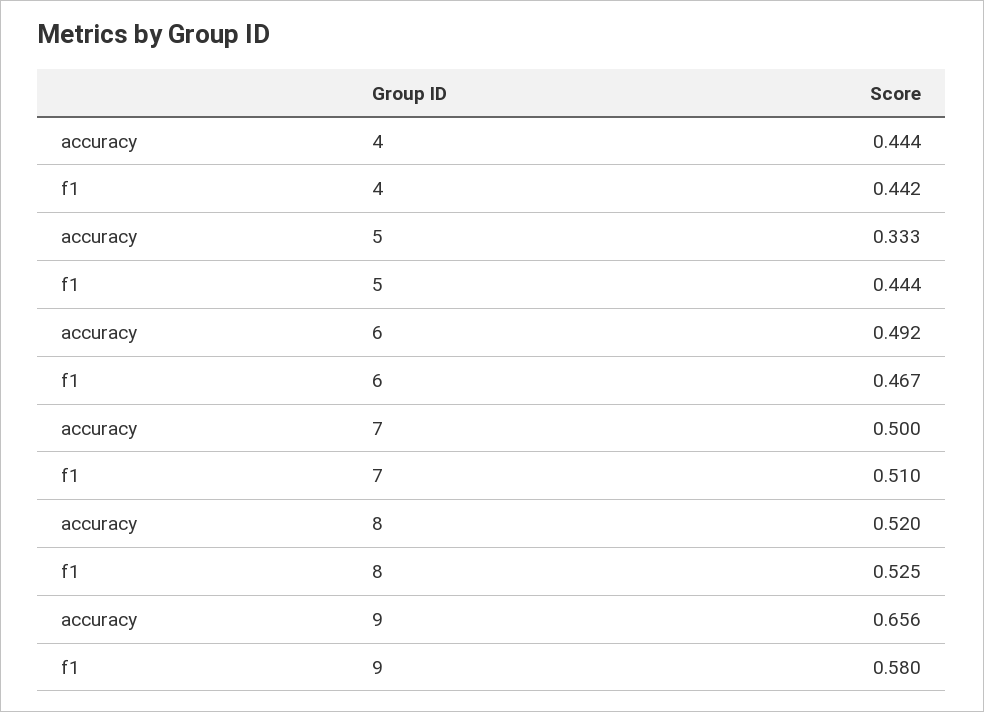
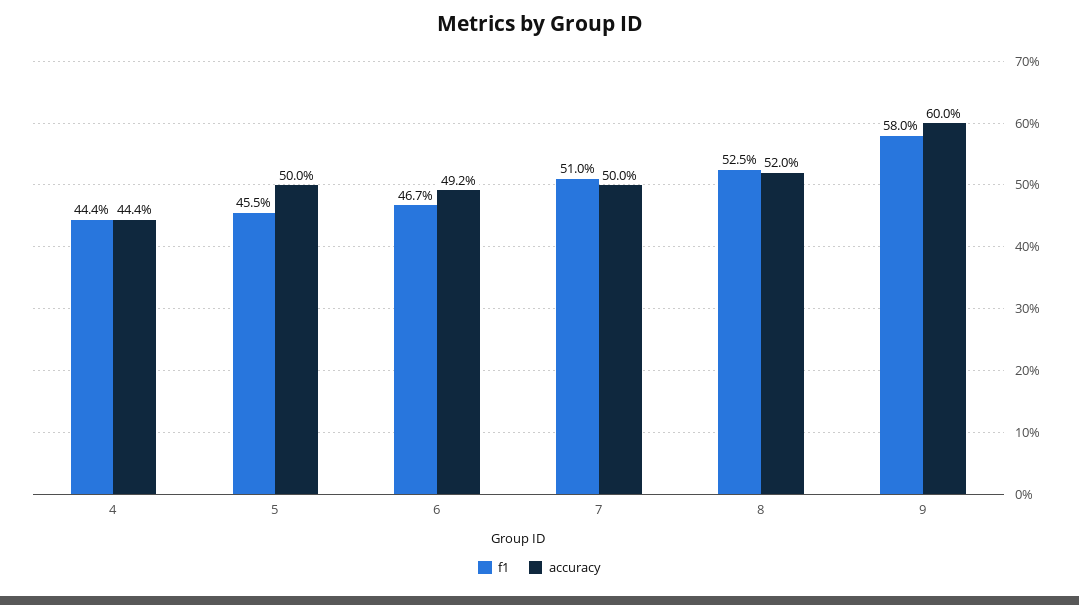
f1, 4: 0.442 -> 0.444
accuracy, 5: 0.333 -> 0.5
f1, 5: 0.444 -> 0.455
accuracy, 9: 0.656 -> 0.6

